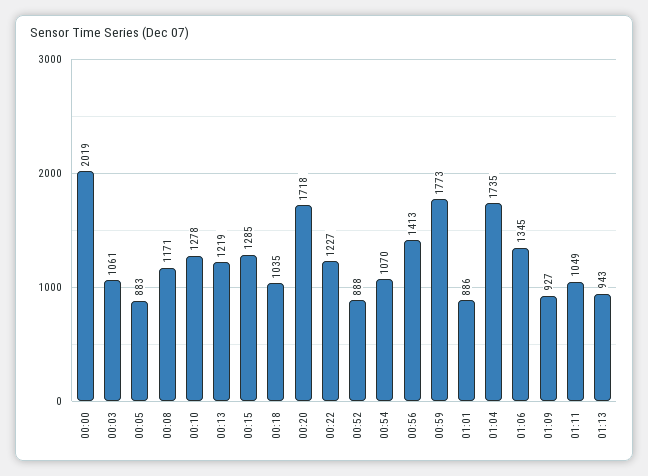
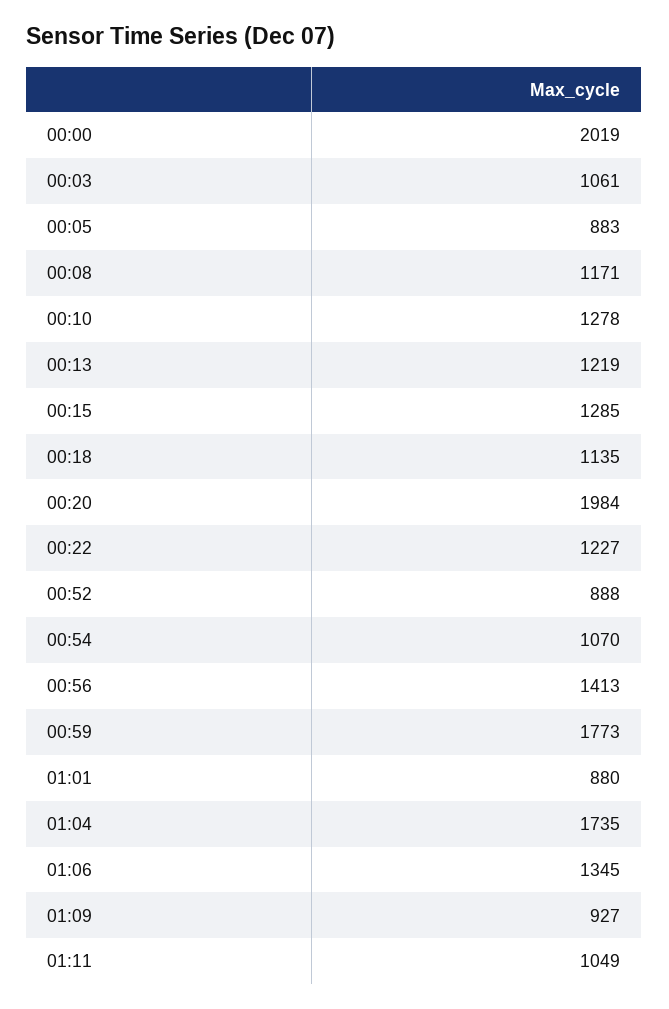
00:18: 1035 -> 1135
00:20: 1718 -> 1984
01:01: 886 -> 880
01:13: 943 -> none

